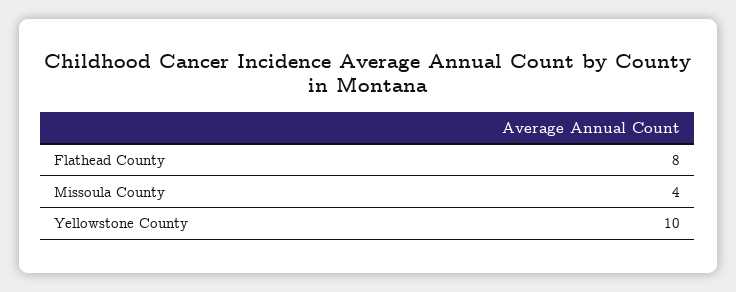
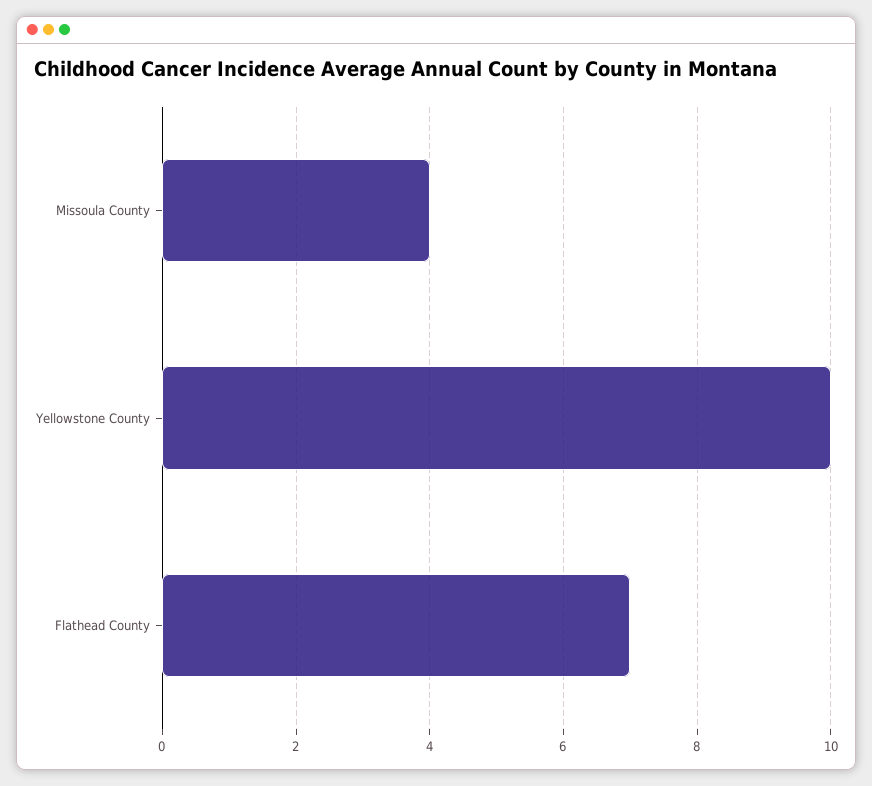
Flathead County: 8 -> 7

